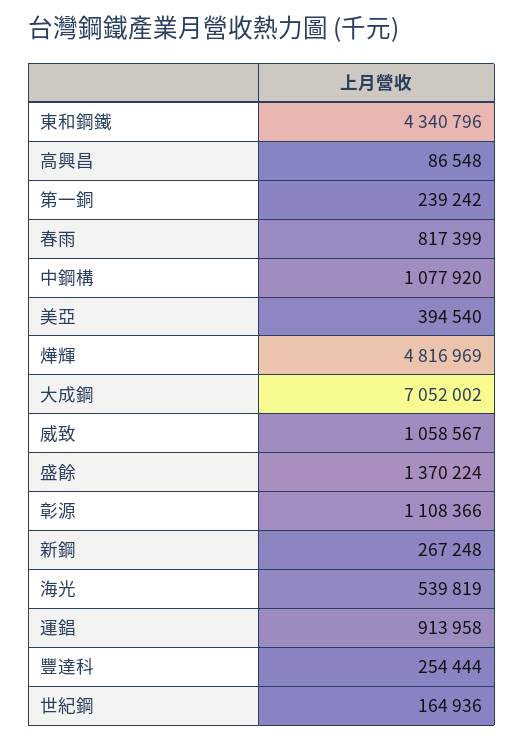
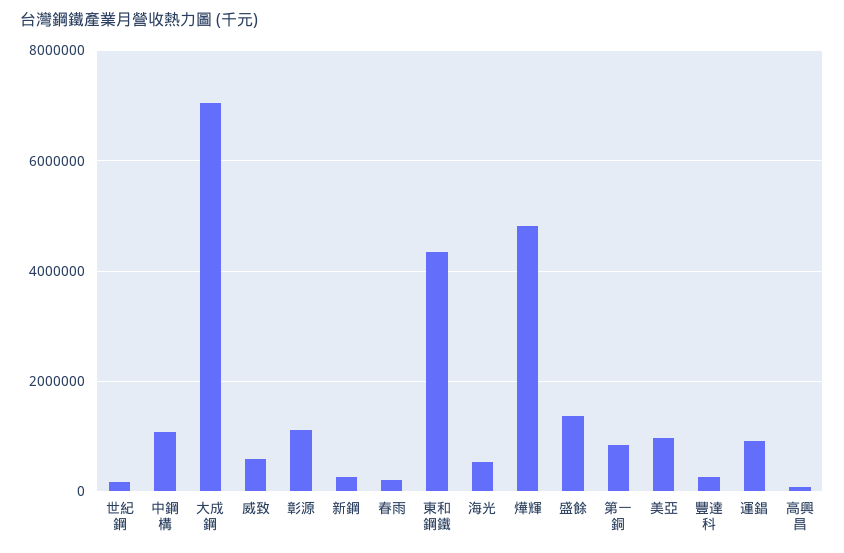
第一銅: 239242 -> 800000
春雨: 817399 -> 200000
美亞: 394540 -> 1000000
威致: 1058567 -> 600000

